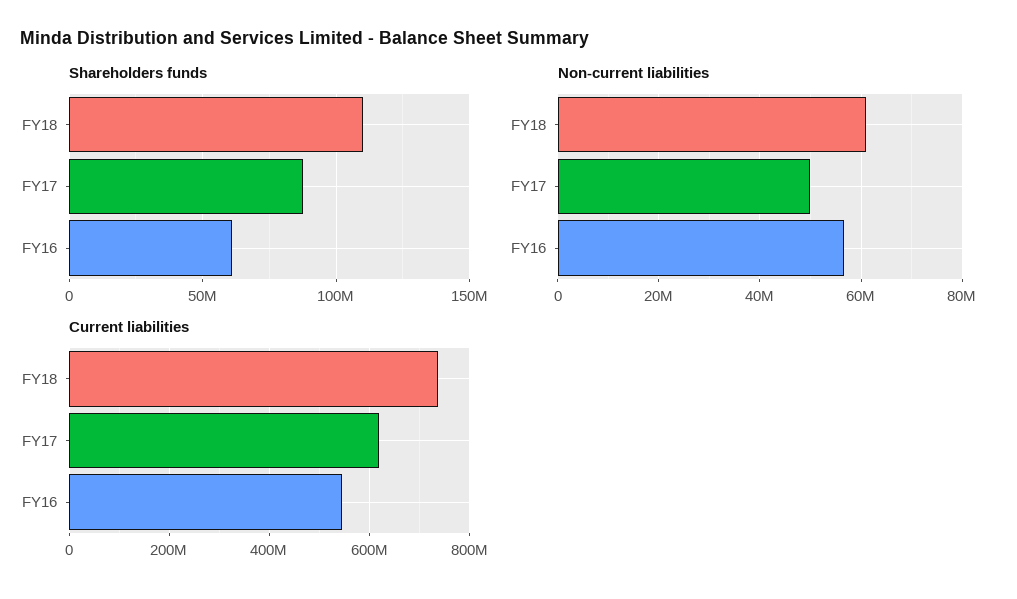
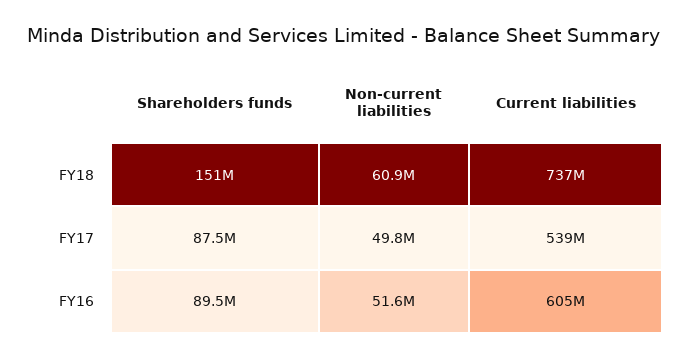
Shareholders funds, FY18: 110000000 -> 151000000
Shareholders funds, FY16: 60000000 -> 89500000
Non-current liabilities, FY16: 56000000 -> 51600000
Current liabilities, FY17: 620000000 -> 539000000
Current liabilities, FY16: 540000000 -> 605000000

